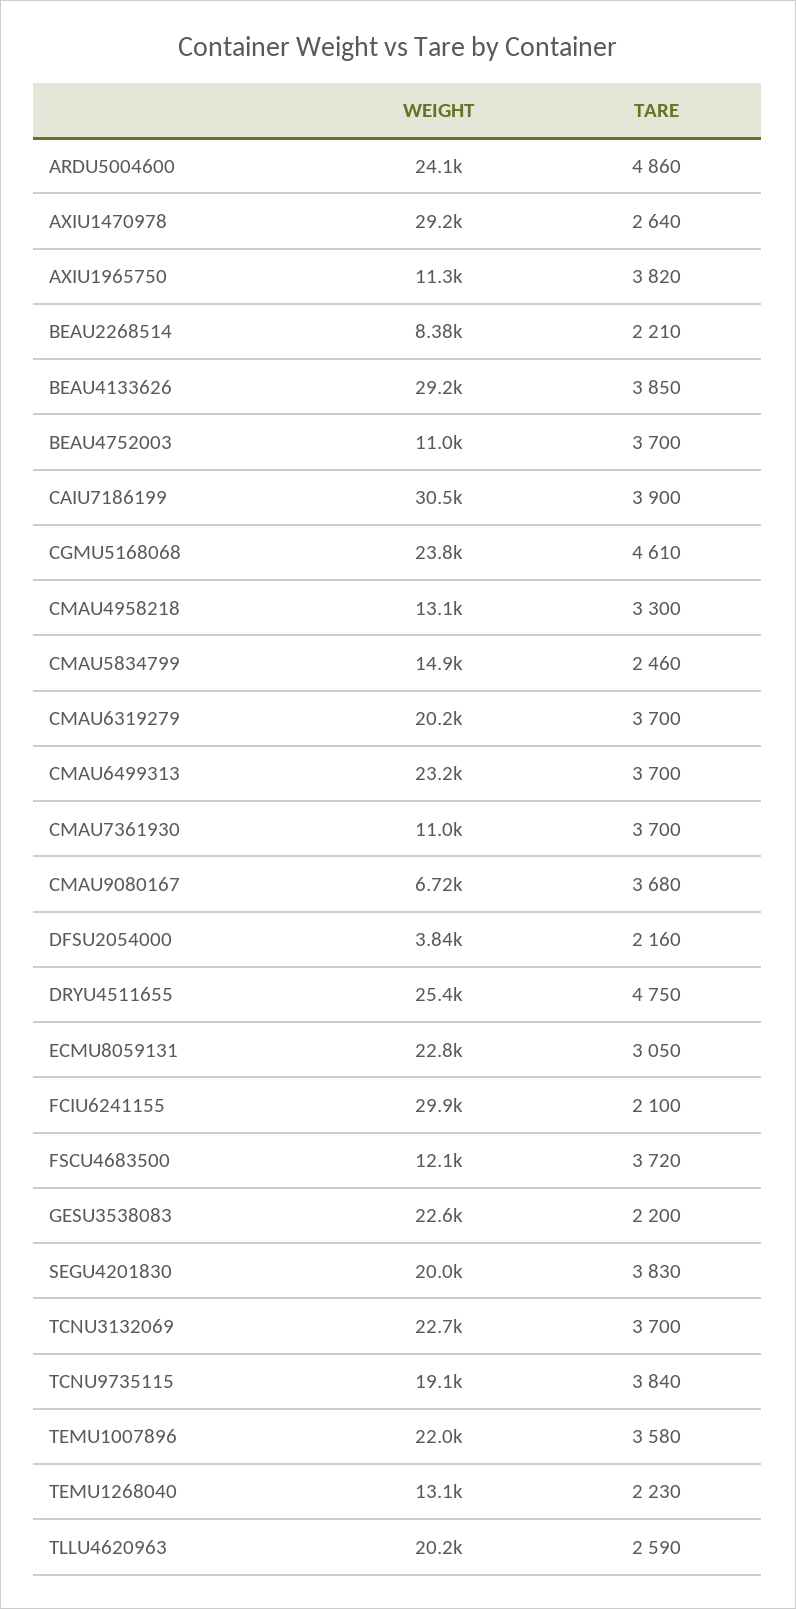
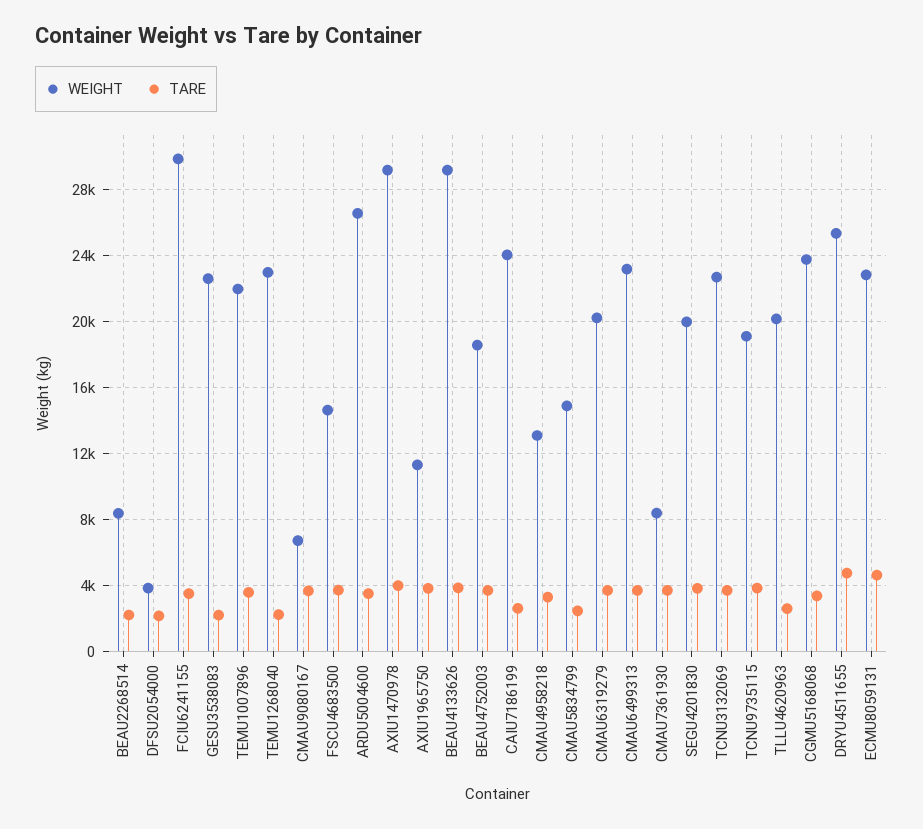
WEIGHT, ARDU5004600: 24100 -> 26500
TARE, ARDU5004600: 4860 -> 3500
TARE, AXIU1470978: 2640 -> 4000
WEIGHT, BEAU4752003: 11000 -> 18500
WEIGHT, CAIU7186199: 30500 -> 24000
TARE, CAIU7186199: 3900 -> 2500
TARE, CGMU5168068: 4610 -> 3500
WEIGHT, CMAU7361930: 11000 -> 8500
TARE, ECMU8059131: 3050 -> 4500
TARE, FCIU6241155: 2100 -> 3500
WEIGHT, FSCU4683500: 12100 -> 14500
WEIGHT, TEMU1268040: 13100 -> 23000

